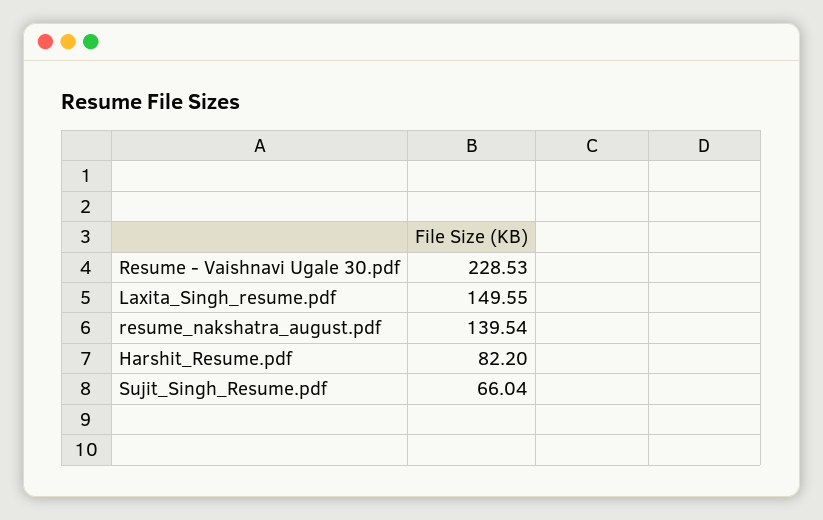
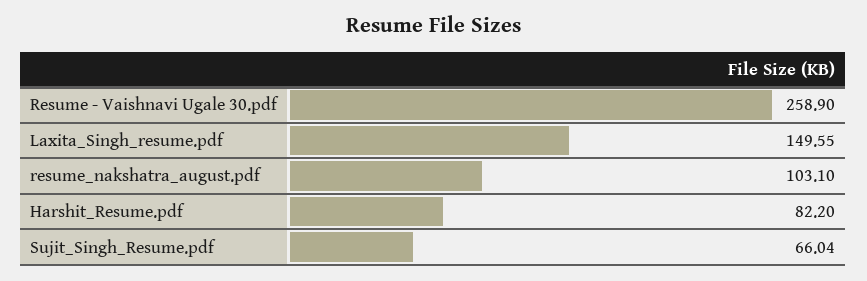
Resume - Vaishnavi Ugale 30.pdf: 228.53 -> 258.9
resume_nakshatra_august.pdf: 139.54 -> 103.1

